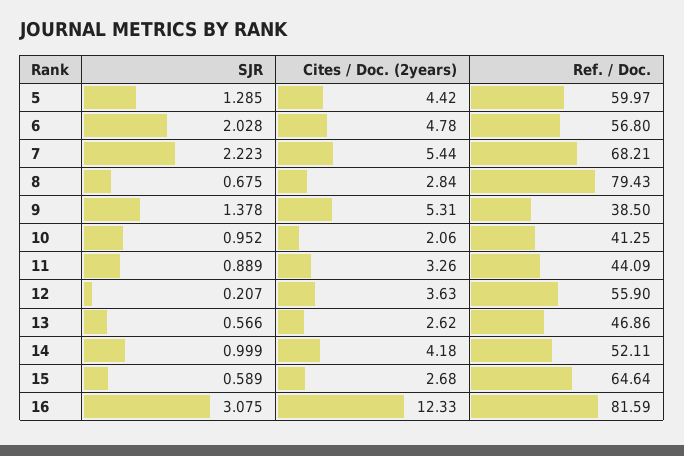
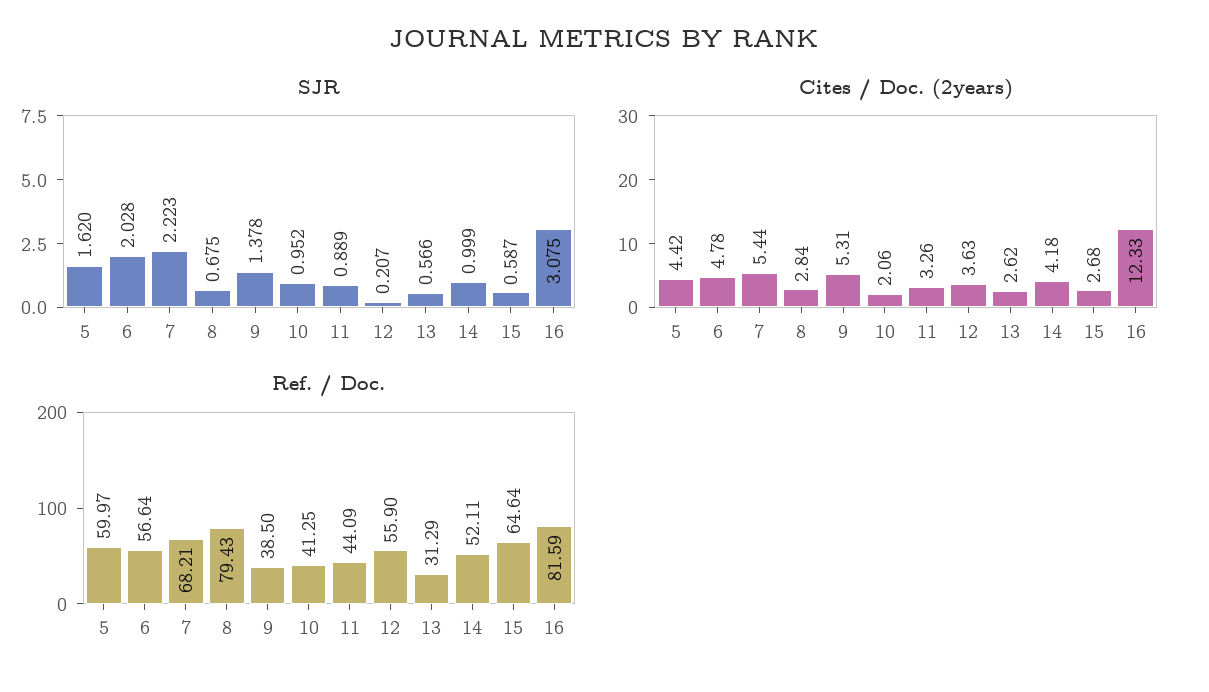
SJR, 5: 1.285 -> 1.62
Ref. / Doc., 6: 56.8 -> 56.64
Ref. / Doc., 13: 46.86 -> 31.29
SJR, 15: 0.589 -> 0.587

